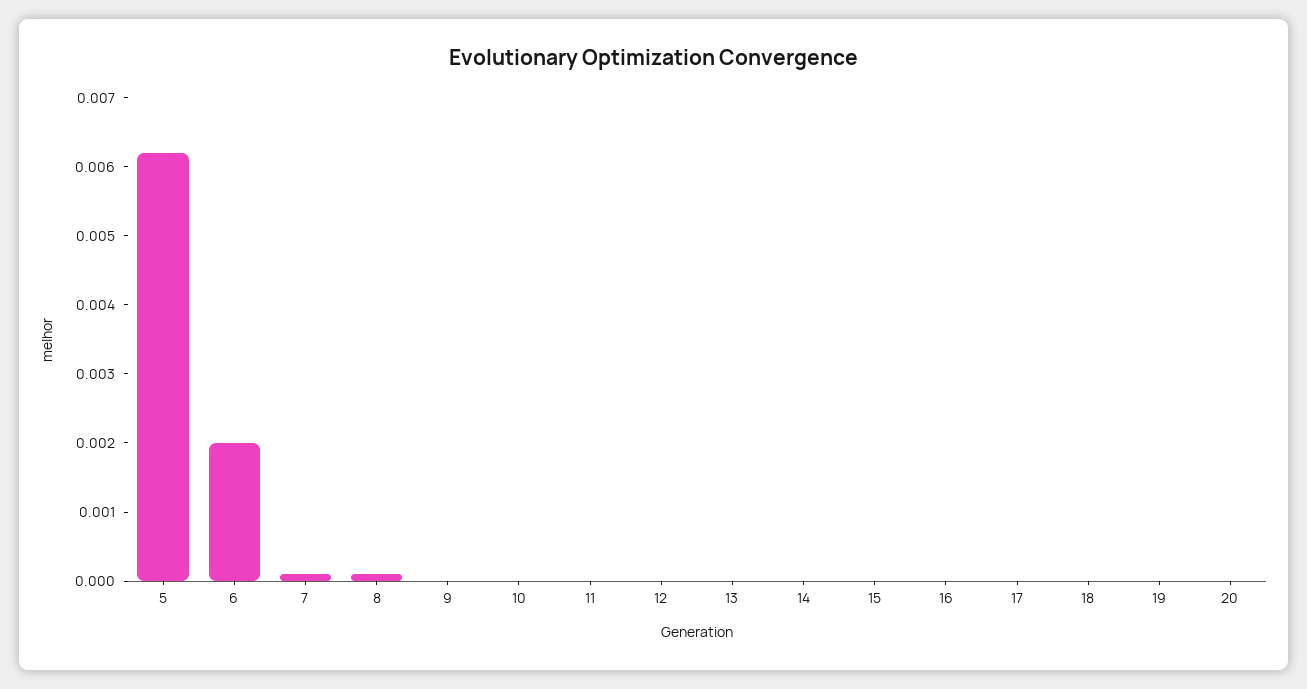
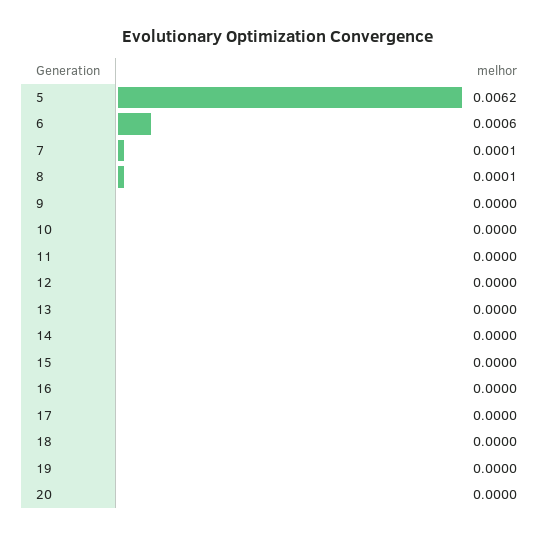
6: 0.002 -> 0.0006

